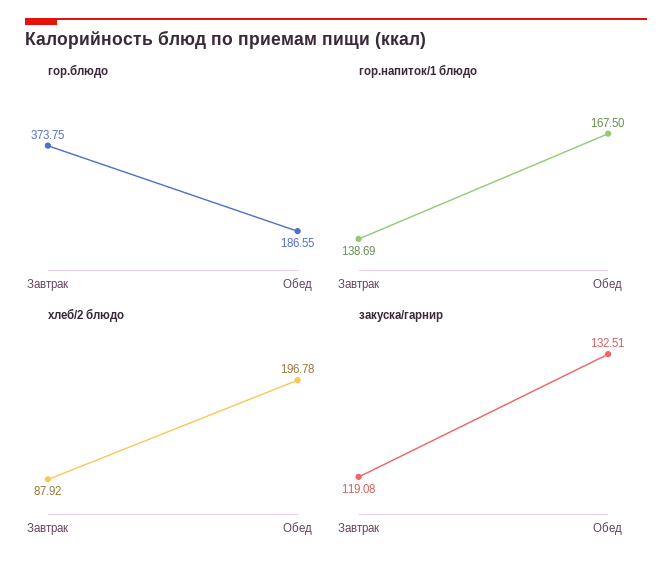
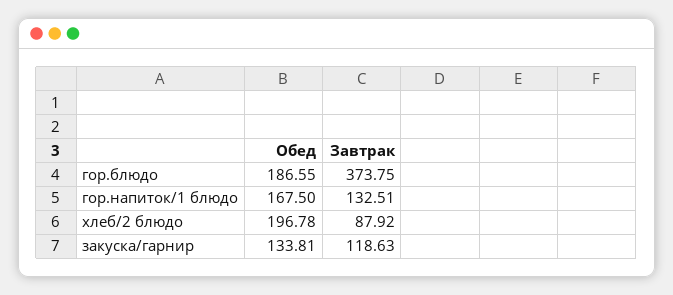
гор.напиток/1 блюдо, Завтрак: 138.69 -> 132.51
закуска/гарнир, Завтрак: 119.08 -> 118.63
закуска/гарнир, Обед: 132.51 -> 133.81

